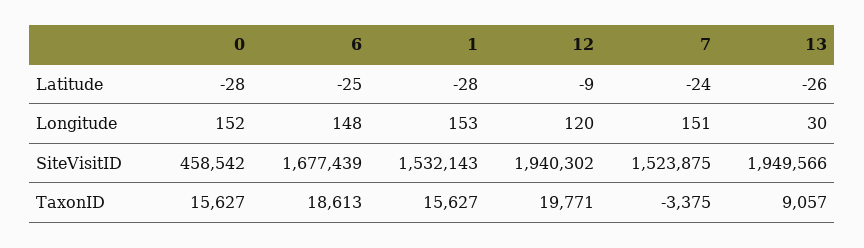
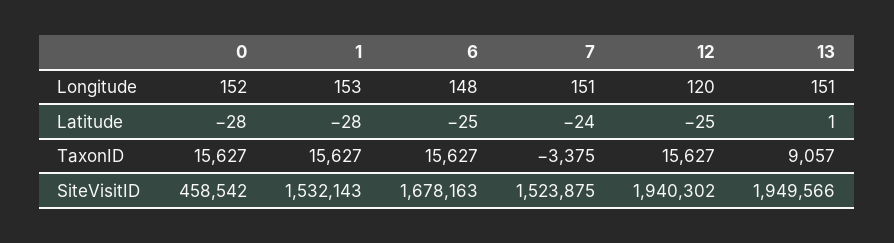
12, Latitude: -9 -> -25
13, Latitude: -26 -> 1
13, Longitude: 30 -> 151
6, SiteVisitID: 1677439 -> 1678163
6, TaxonID: 18613 -> 15627
12, TaxonID: 19771 -> 15627

